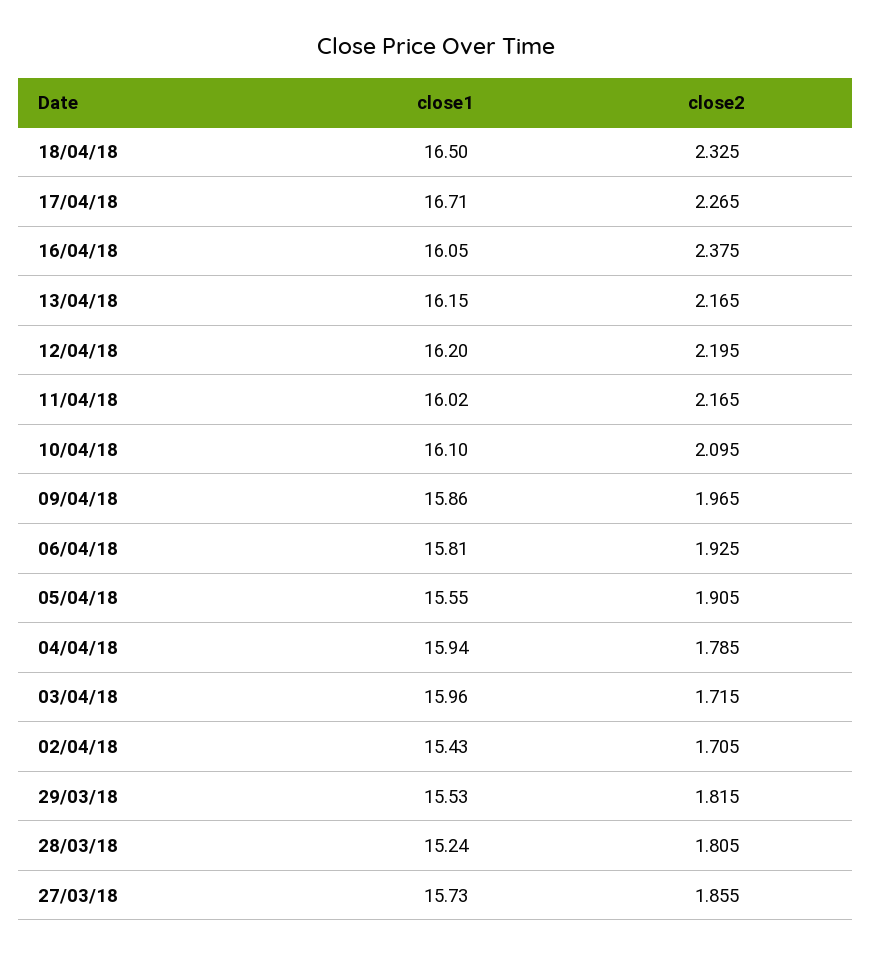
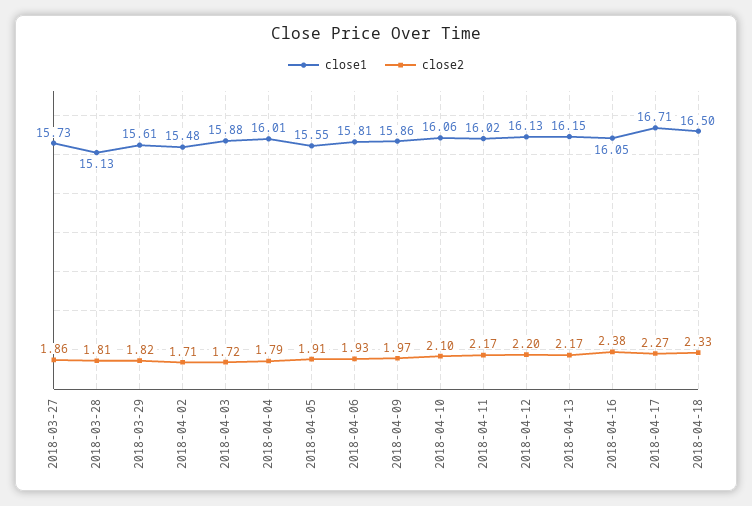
close1, 12/04/18: 16.2 -> 16.13
close1, 10/04/18: 16.1 -> 16.06
close1, 04/04/18: 15.94 -> 16.01
close1, 03/04/18: 15.96 -> 15.88
close1, 02/04/18: 15.43 -> 15.48
close1, 29/03/18: 15.53 -> 15.61
close1, 28/03/18: 15.24 -> 15.13

